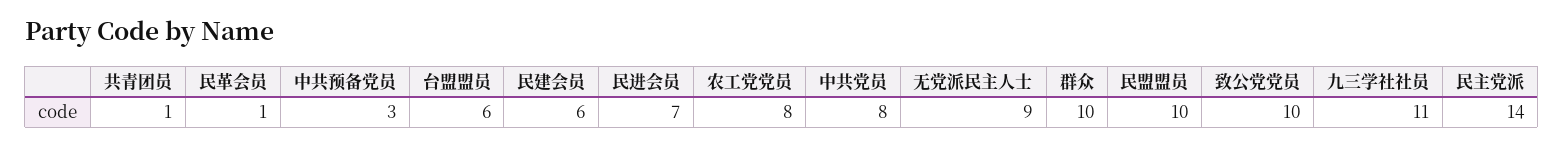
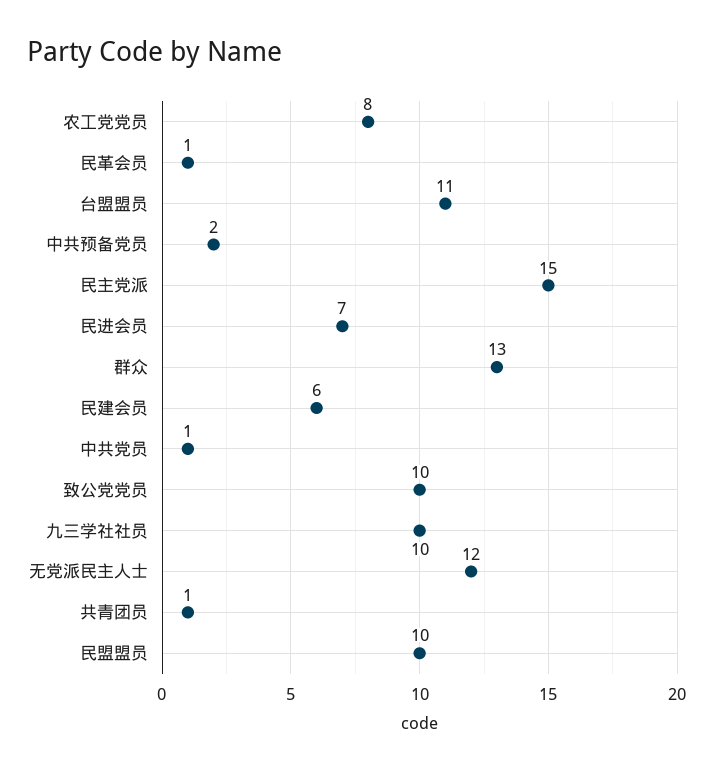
中共预备党员: 3 -> 2
台盟盟员: 6 -> 11
中共党员: 8 -> 1
无党派民主人士: 9 -> 12
群众: 10 -> 13
九三学社社员: 11 -> 10
民主党派: 14 -> 15

